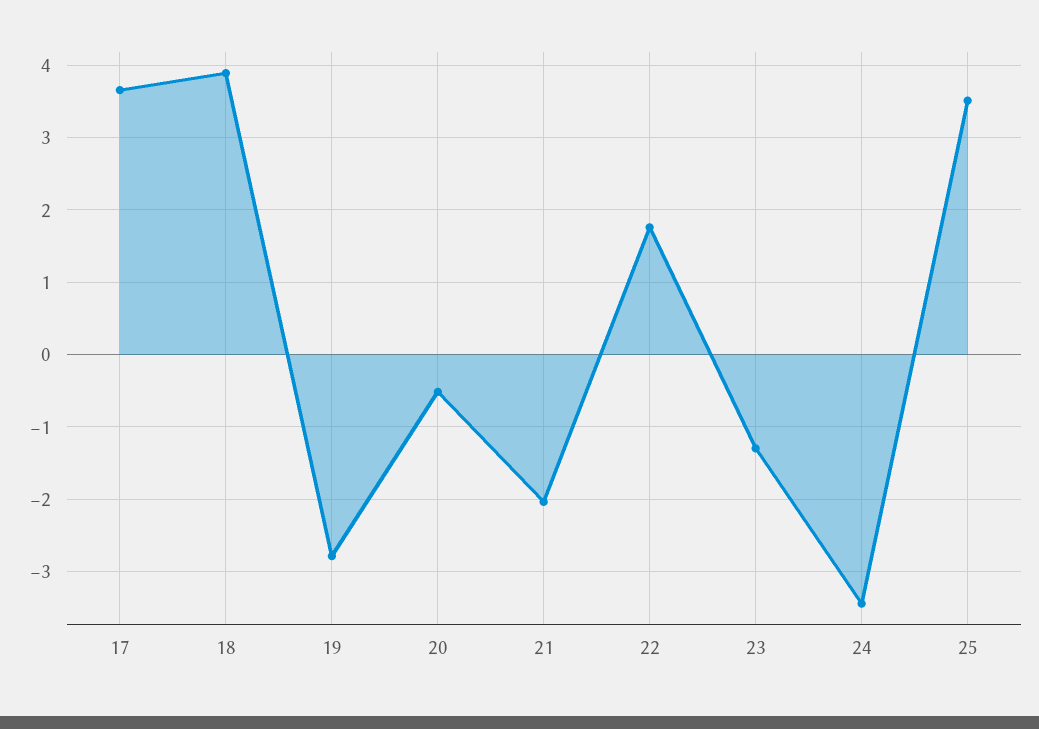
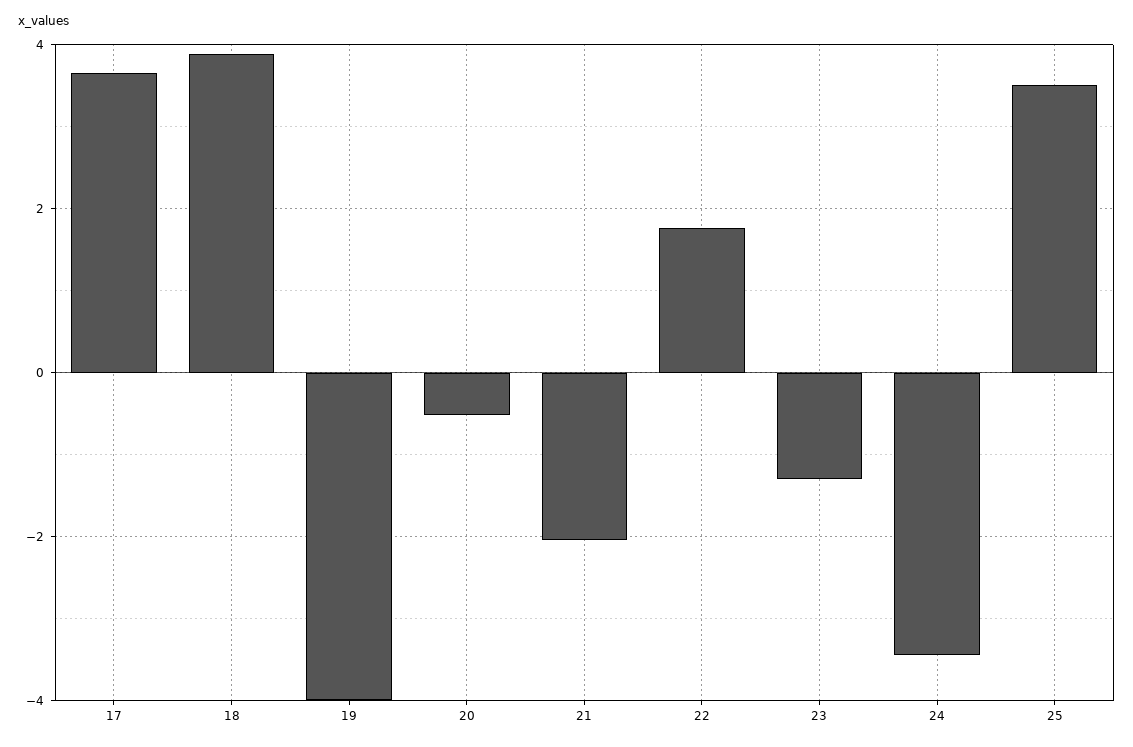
19: -2.8 -> -4

